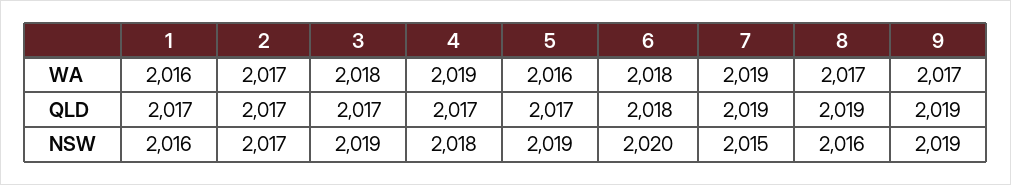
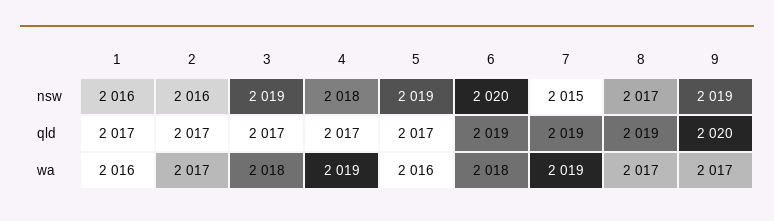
6, QLD: 2018 -> 2019
9, QLD: 2019 -> 2020
2, NSW: 2017 -> 2016
8, NSW: 2016 -> 2017

